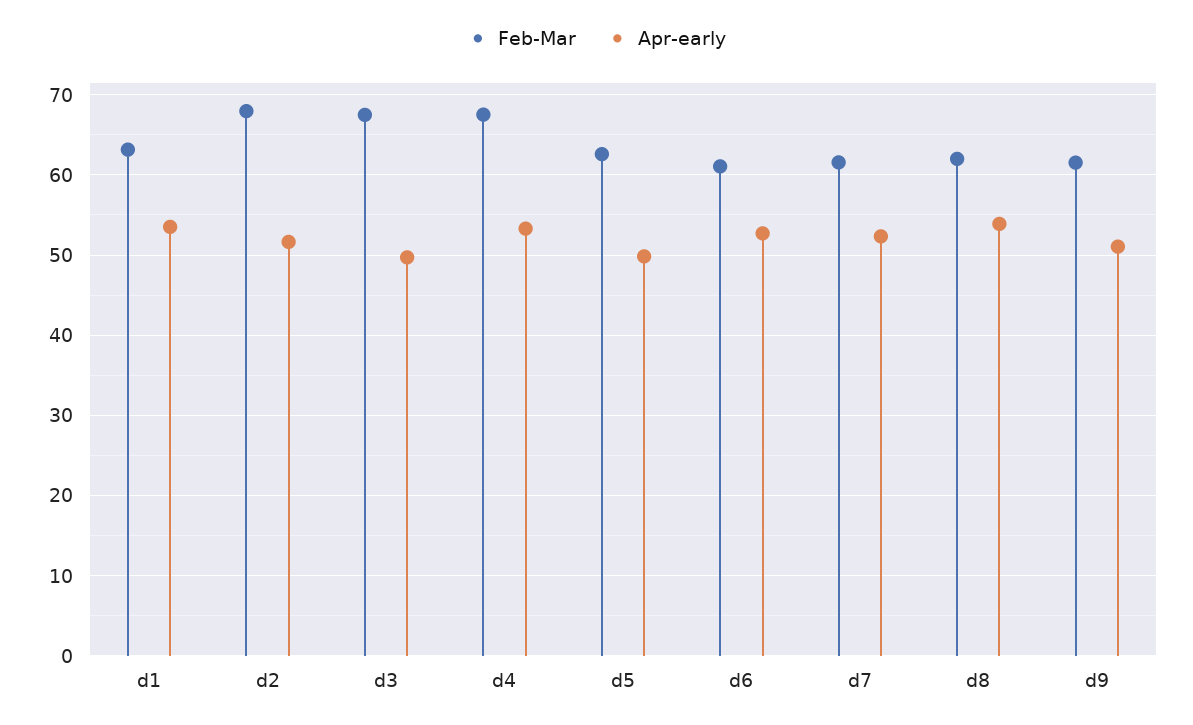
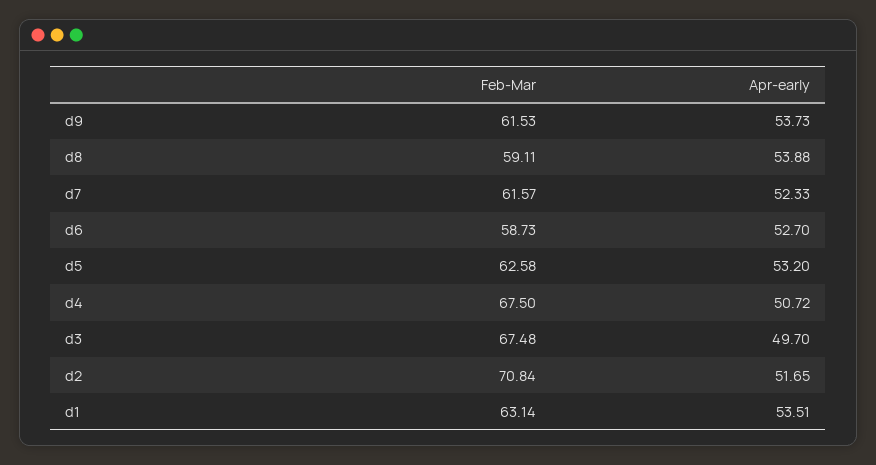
Feb-Mar, d2: 68 -> 70.84
Apr-early, d4: 53 -> 50.72
Apr-early, d5: 50 -> 53.2
Feb-Mar, d6: 61 -> 58.73
Feb-Mar, d8: 62 -> 59.11
Apr-early, d9: 51 -> 53.73

